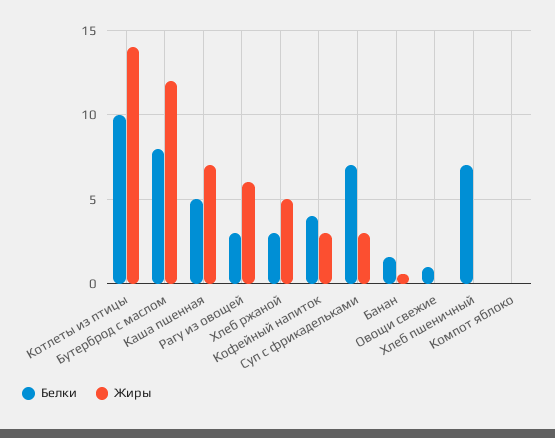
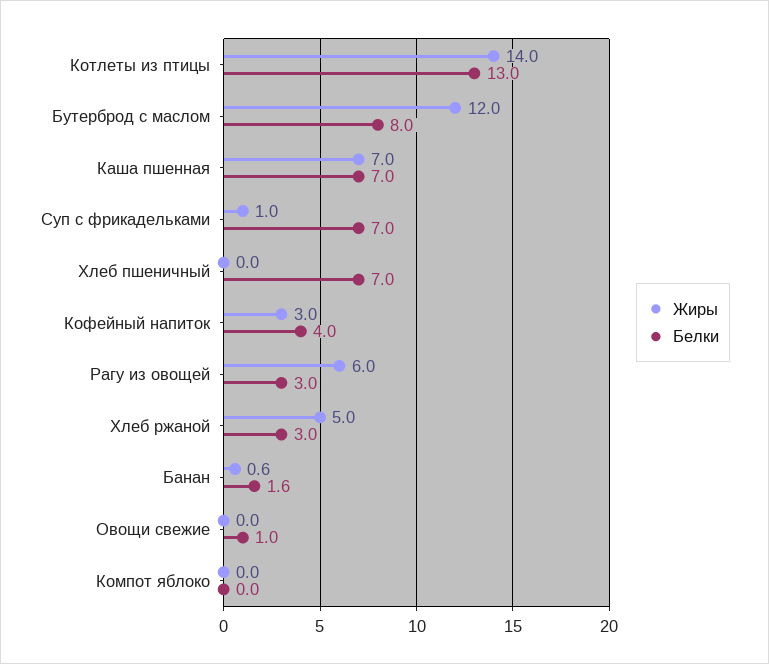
Белки, Котлеты из птицы: 10 -> 13
Белки, Каша пшенная: 5 -> 7
Жиры, Суп с фрикадельками: 3 -> 1

